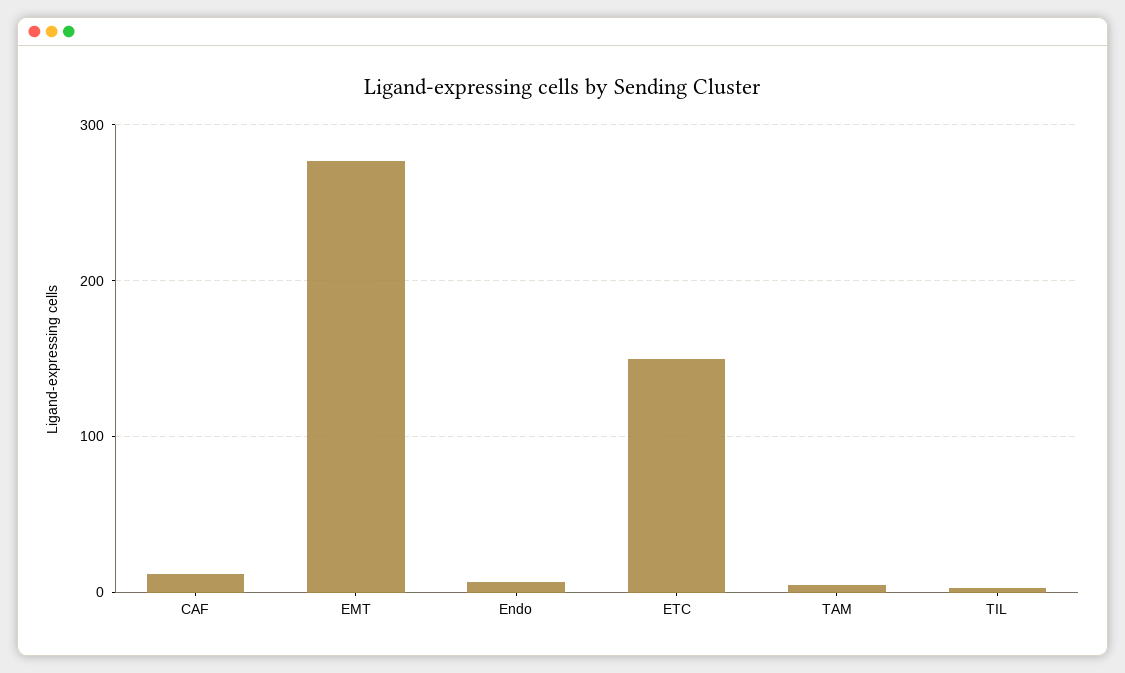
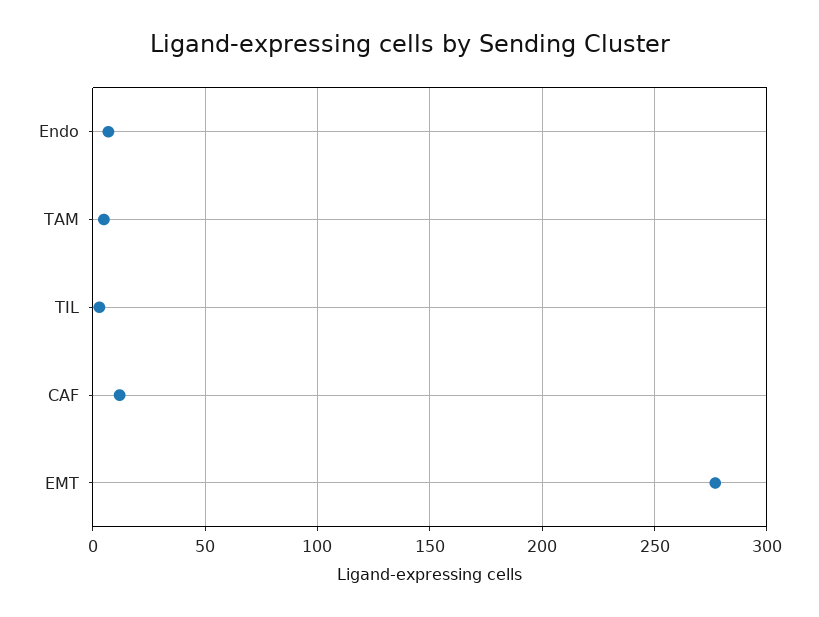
ETC: 150 -> none

